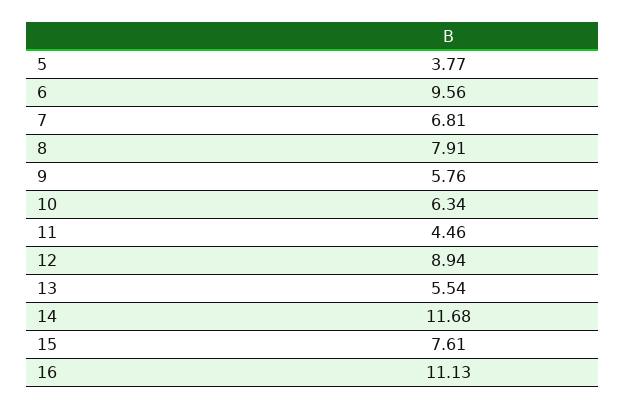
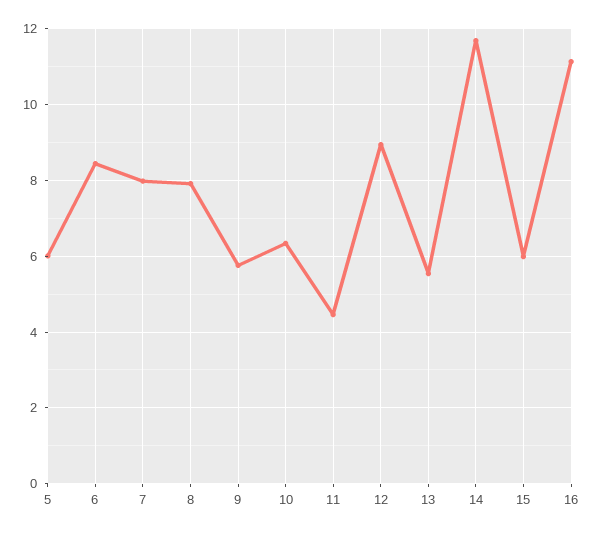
5: 3.77 -> 6
6: 9.56 -> 8.4
7: 6.81 -> 8
15: 7.61 -> 6

